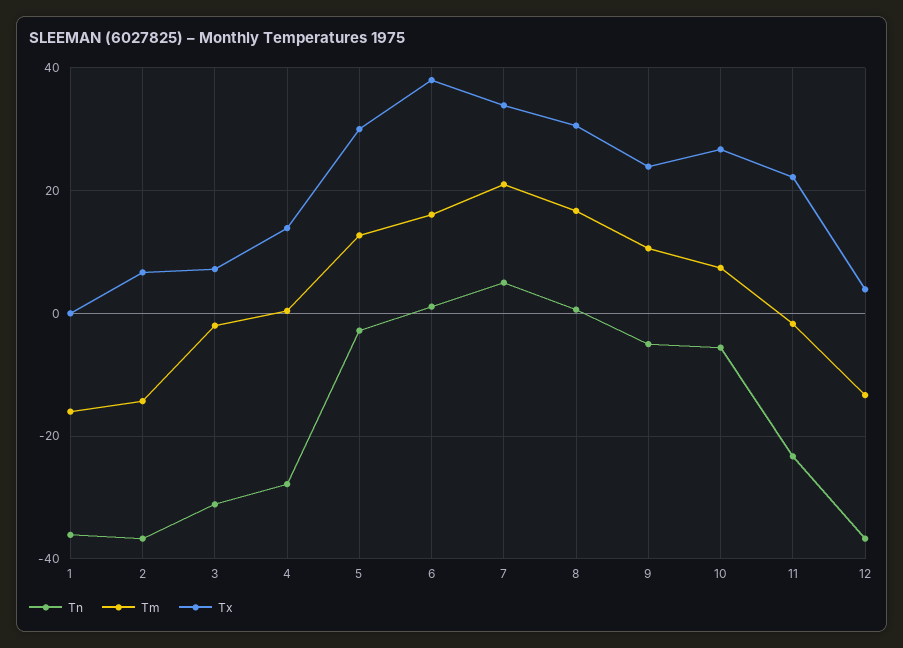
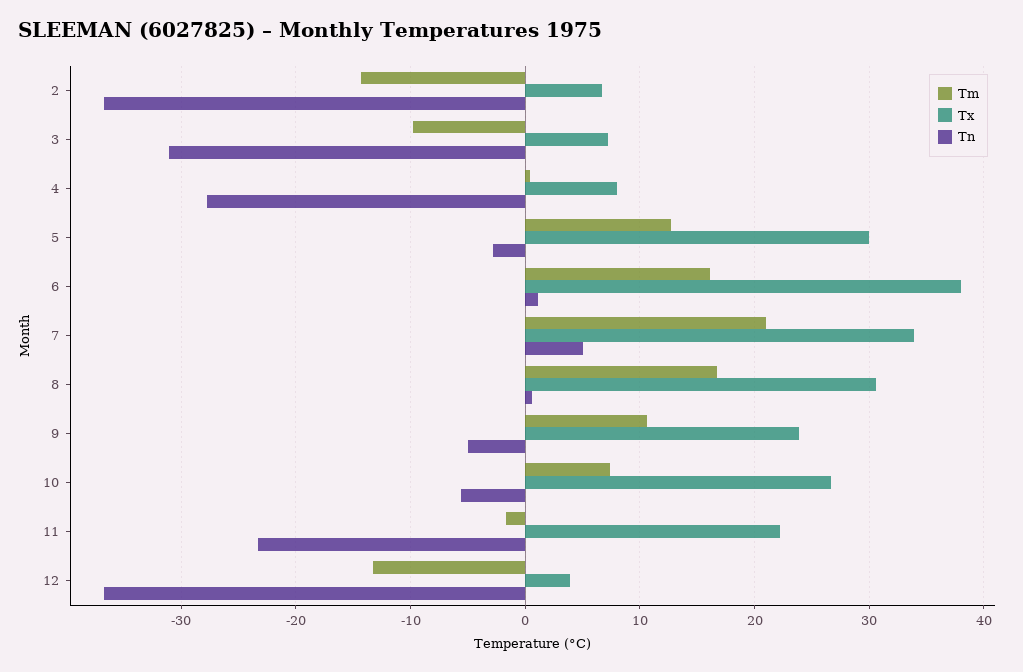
Tn, 1: -36 -> none
Tm, 1: -16 -> none
Tx, 1: 0 -> none
Tm, 3: -2 -> -10
Tx, 4: 14 -> 8

